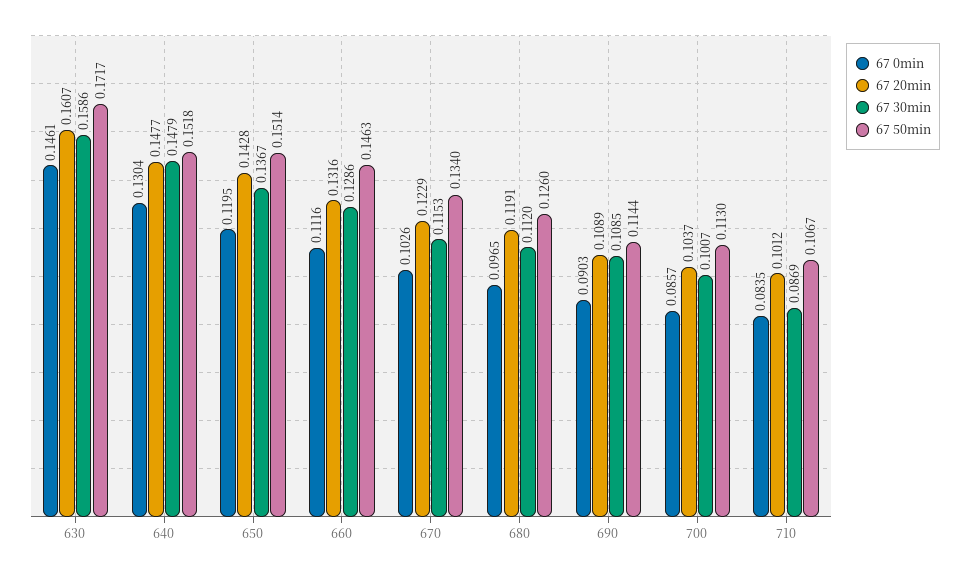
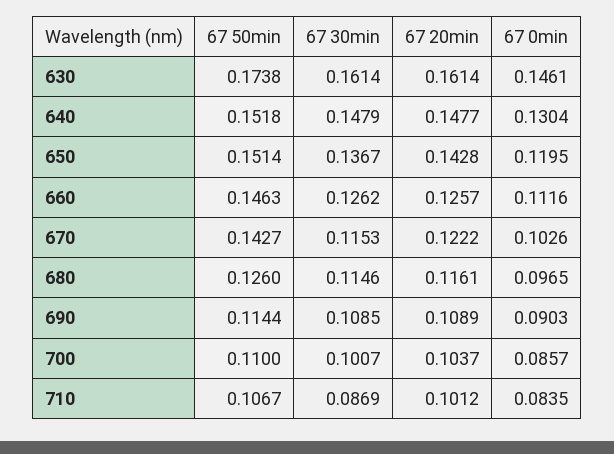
67 20min, 630: 0.1607 -> 0.1614
67 30min, 630: 0.1586 -> 0.1614
67 50min, 630: 0.1717 -> 0.1738
67 20min, 660: 0.1316 -> 0.1257
67 30min, 660: 0.1286 -> 0.1262
67 20min, 670: 0.1229 -> 0.1222
67 50min, 670: 0.134 -> 0.1427
67 20min, 680: 0.1191 -> 0.1161
67 30min, 680: 0.112 -> 0.1146
67 50min, 700: 0.113 -> 0.11

